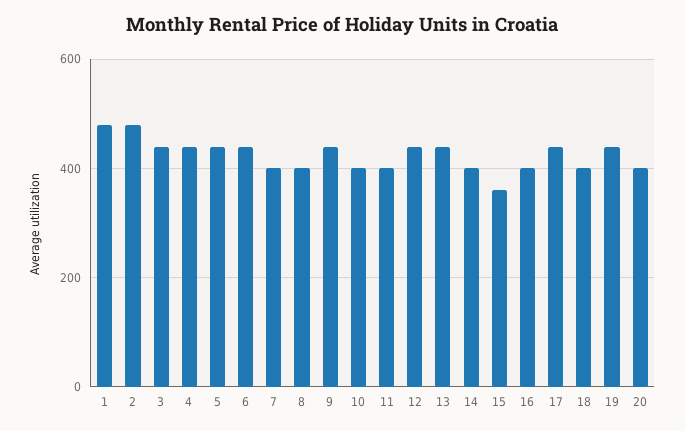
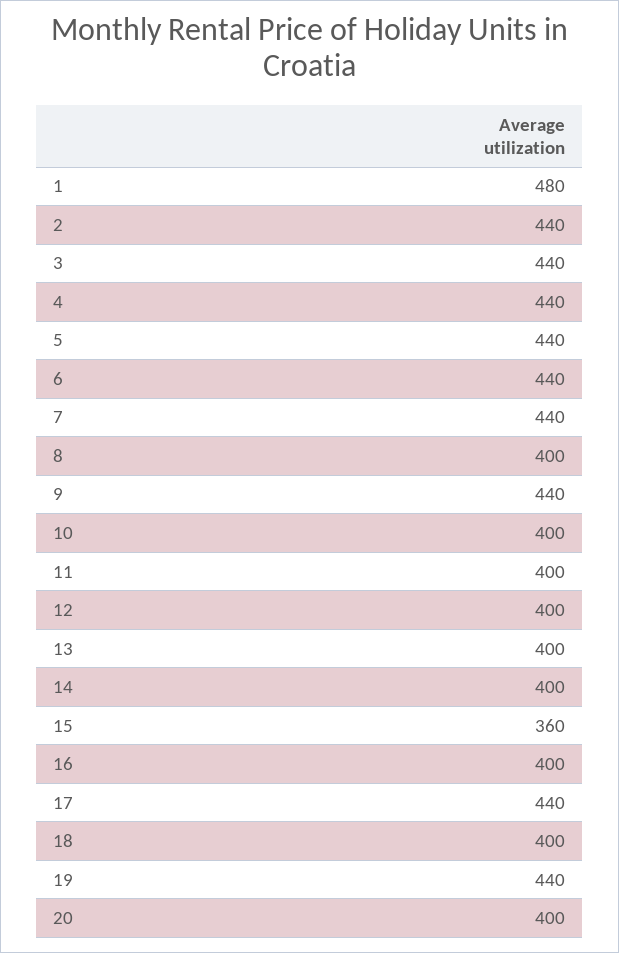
2: 480 -> 440
7: 400 -> 440
12: 440 -> 400
13: 440 -> 400

